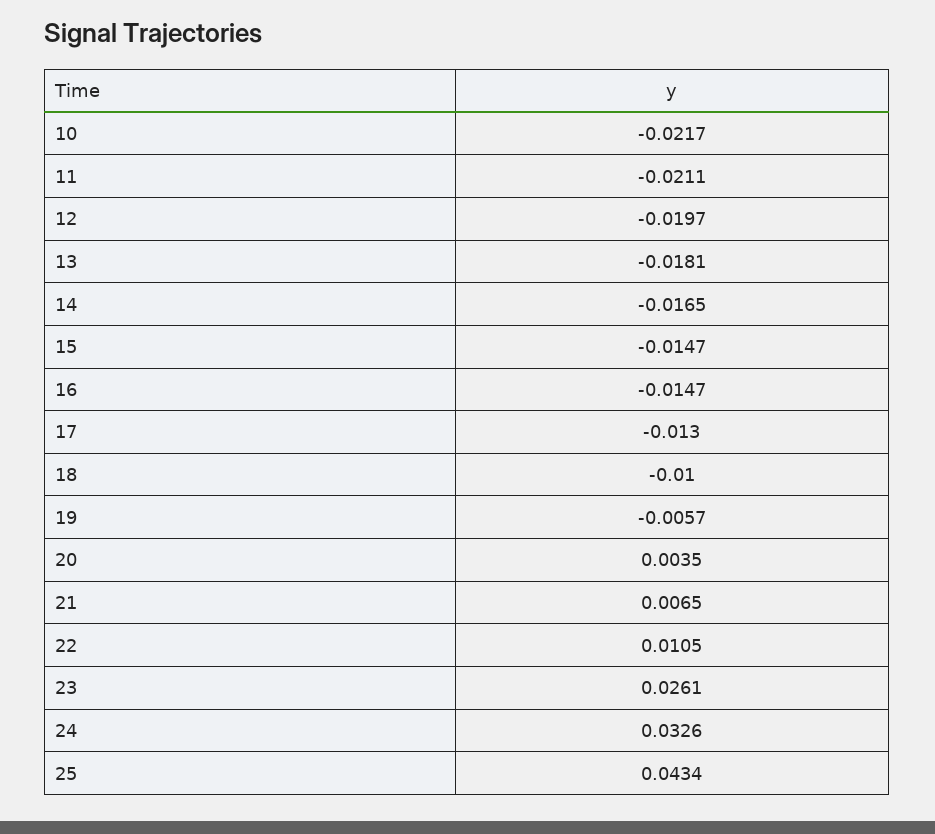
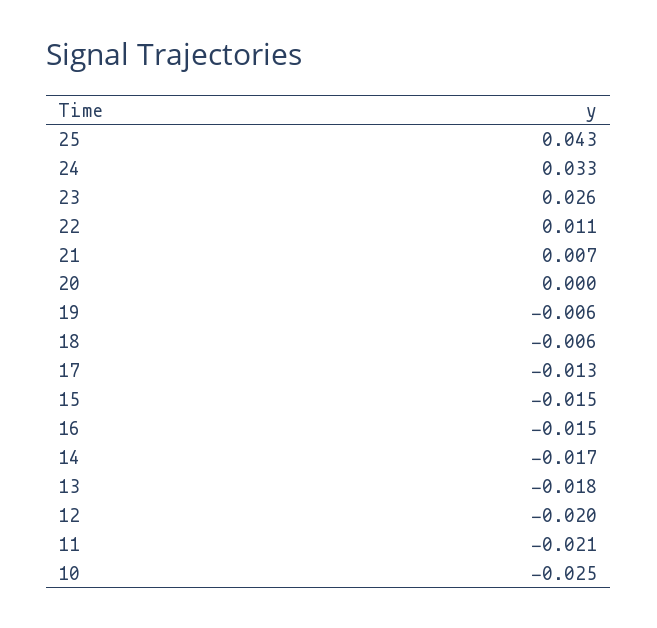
10: -0.0217 -> -0.025
18: -0.01 -> -0.006
20: 0.0035 -> 0

